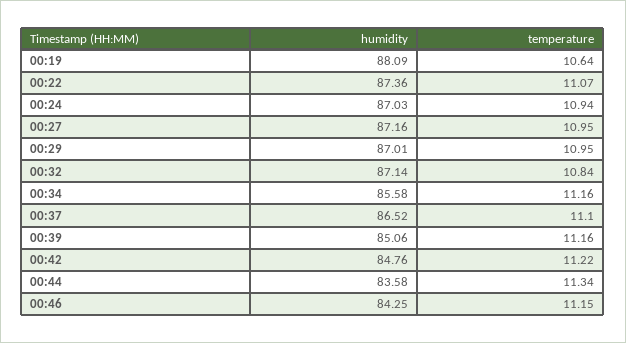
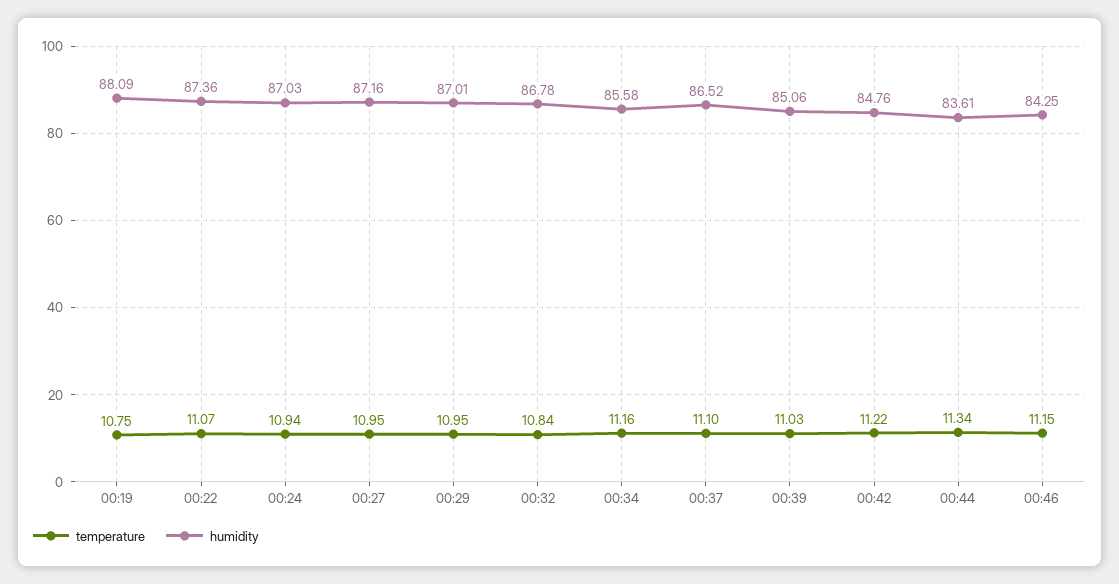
temperature, 00:19: 10.64 -> 10.75
humidity, 00:32: 87.14 -> 86.78
temperature, 00:39: 11.16 -> 11.03
humidity, 00:44: 83.58 -> 83.61

